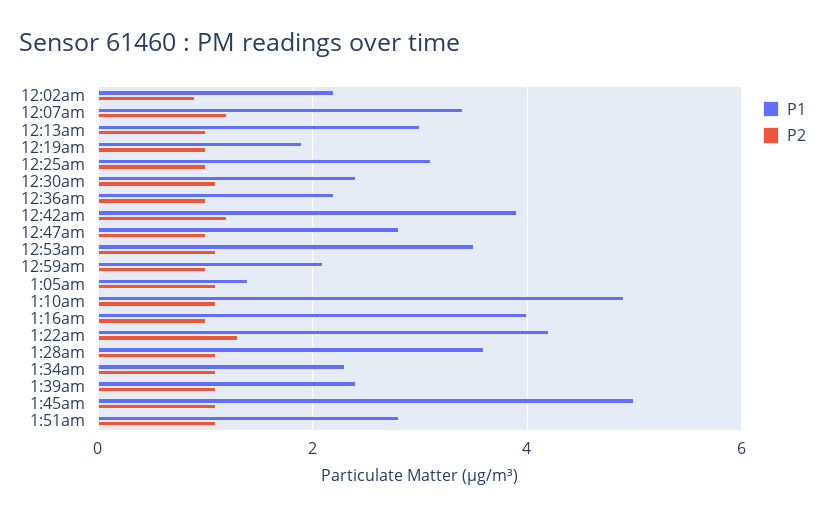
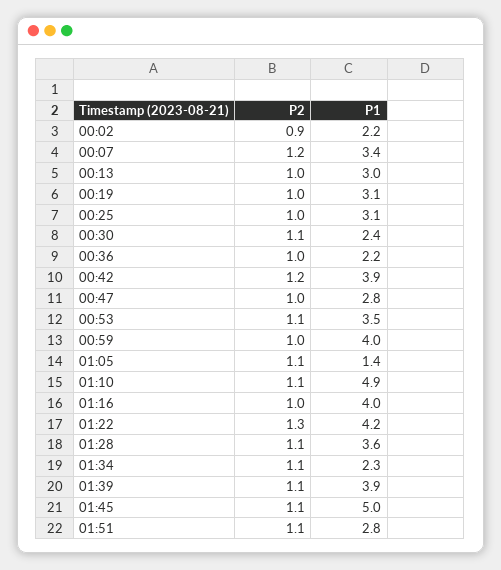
P1, 12:19am: 2 -> 3.1
P1, 12:59am: 2 -> 4
P1, 1:39am: 2.5 -> 3.9

